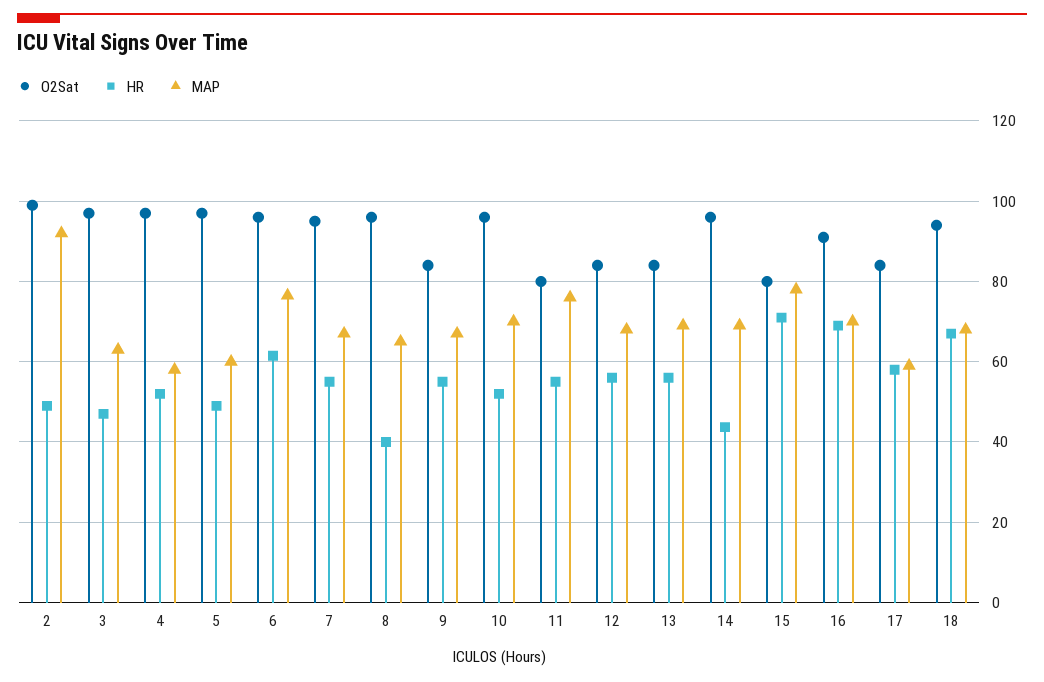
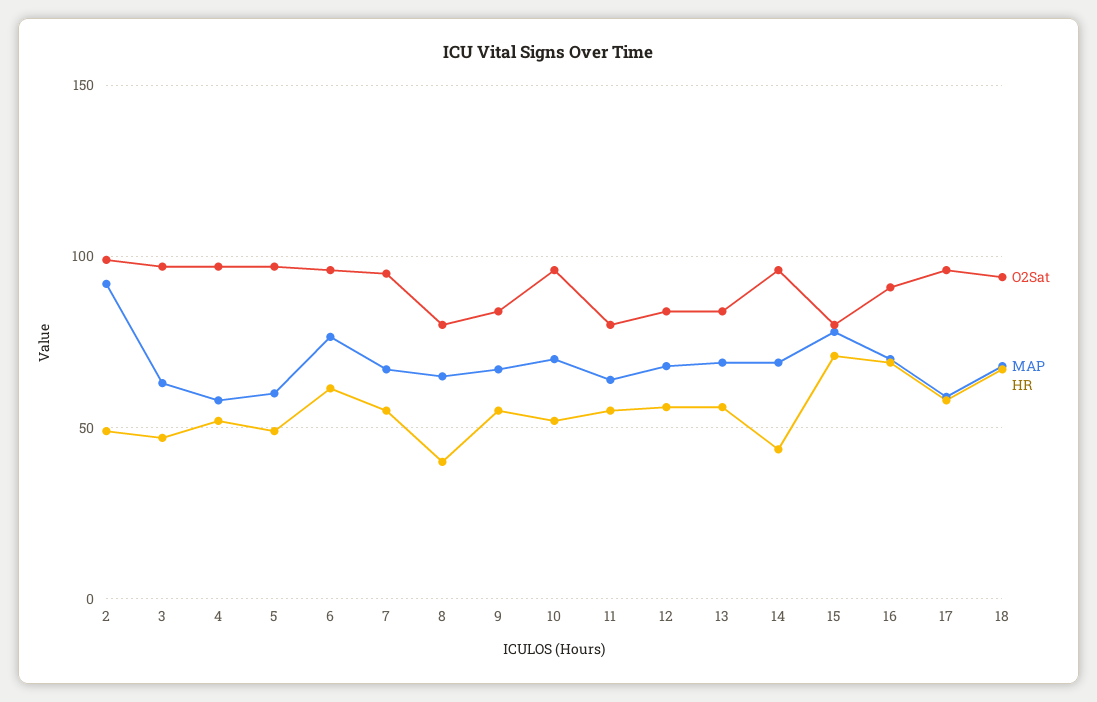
O2Sat, 8: 96 -> 80
MAP, 11: 76 -> 65
O2Sat, 17: 84 -> 95

